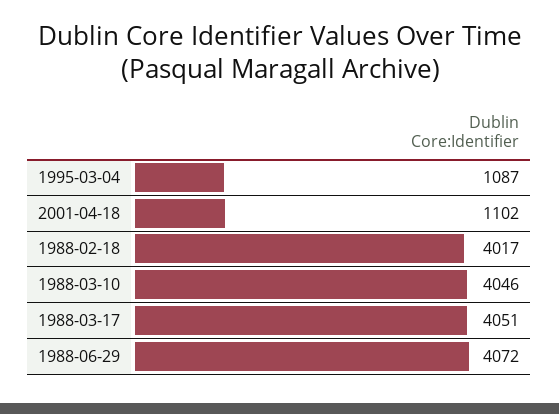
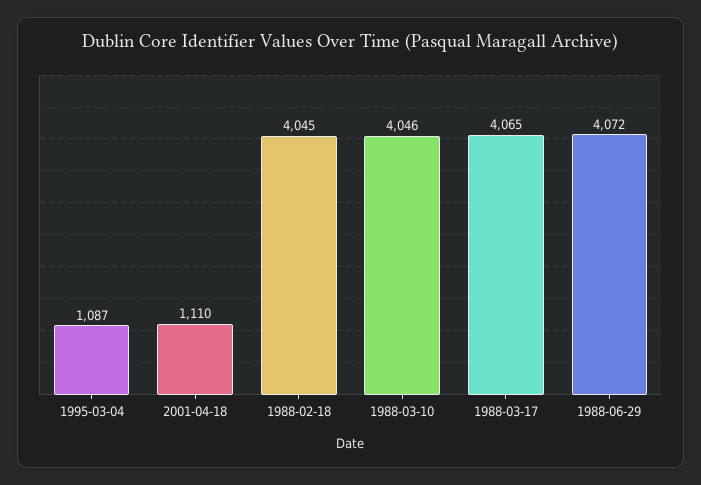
2001-04-18: 1102 -> 1110
1988-02-18: 4017 -> 4045
1988-03-17: 4051 -> 4065

